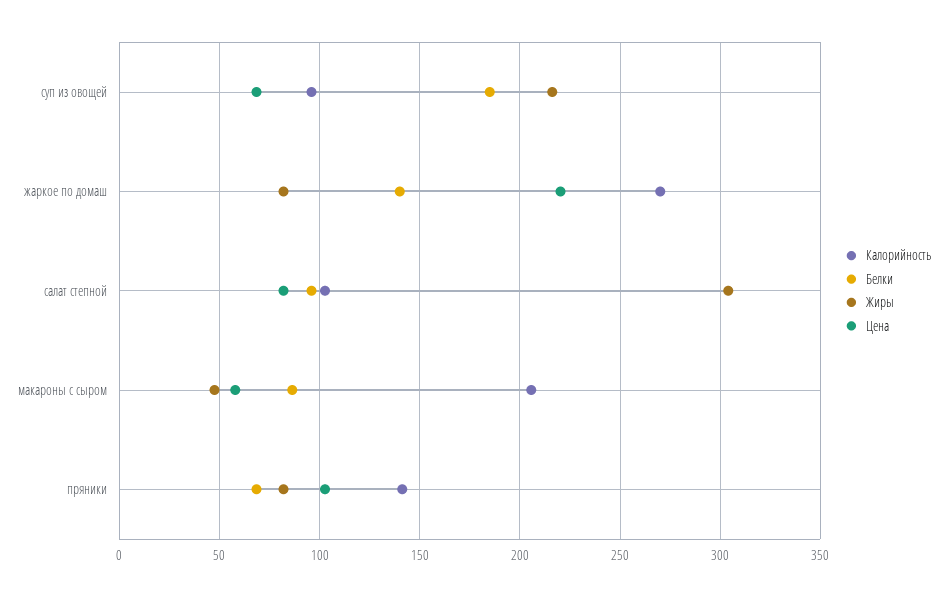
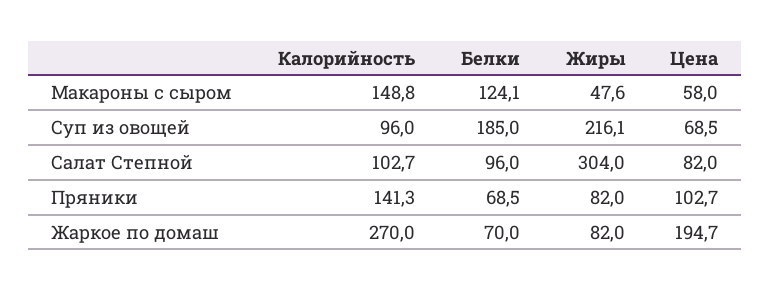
Белки, жаркое по домаш: 140 -> 70
Цена, жаркое по домаш: 220 -> 194.7
Калорийность, макароны с сыром: 205 -> 148.8
Белки, макароны с сыром: 85 -> 124.1

